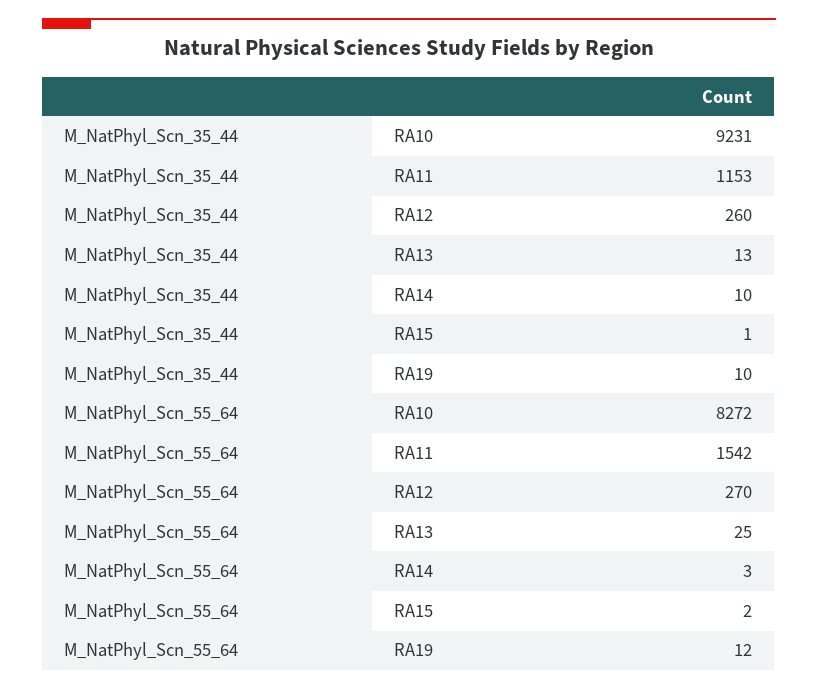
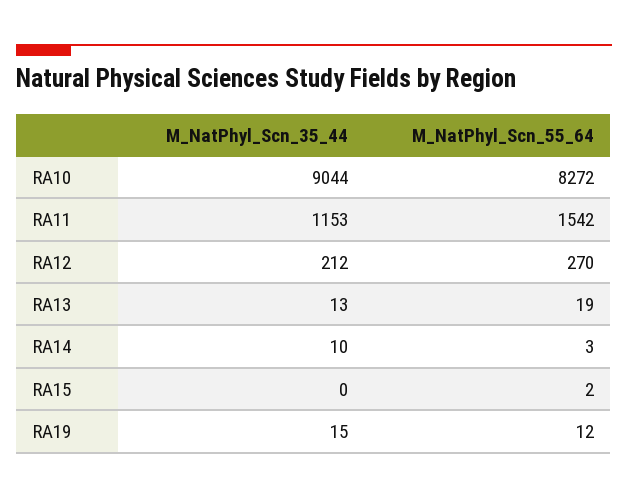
M_NatPhyl_Scn_35_44, RA10: 9231 -> 9044
M_NatPhyl_Scn_35_44, RA12: 260 -> 212
M_NatPhyl_Scn_35_44, RA15: 1 -> 0
M_NatPhyl_Scn_35_44, RA19: 10 -> 15
M_NatPhyl_Scn_55_64, RA13: 25 -> 19

